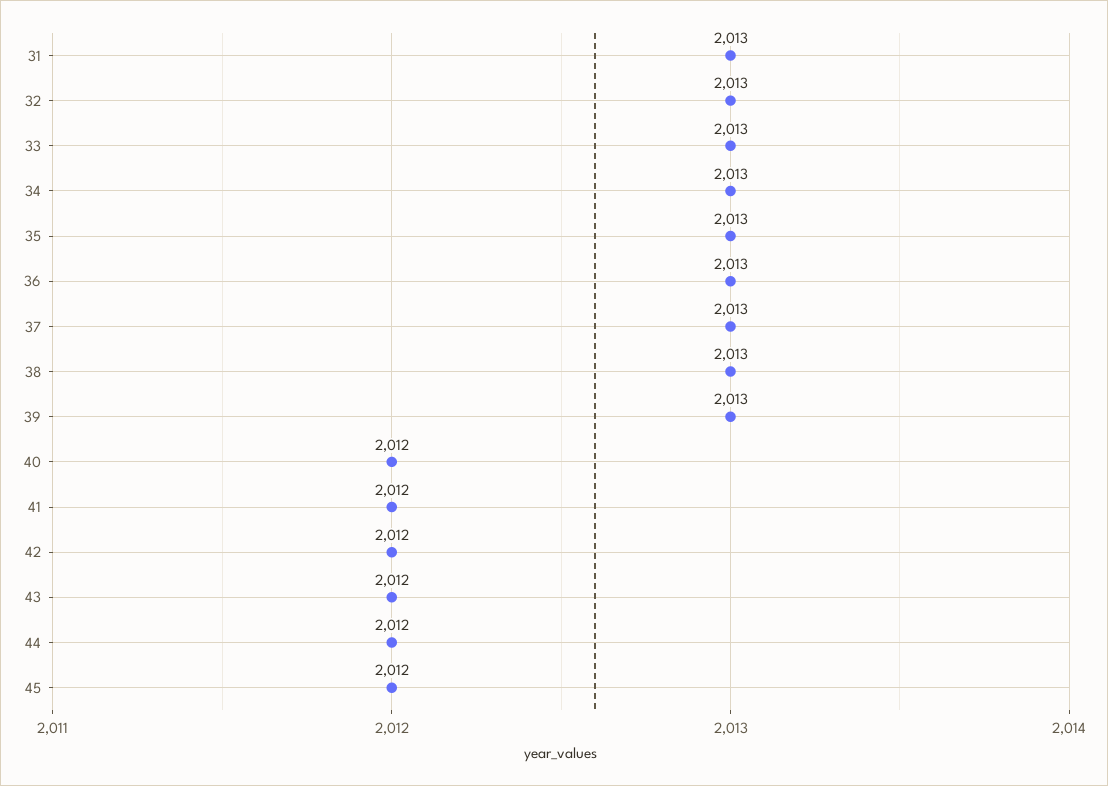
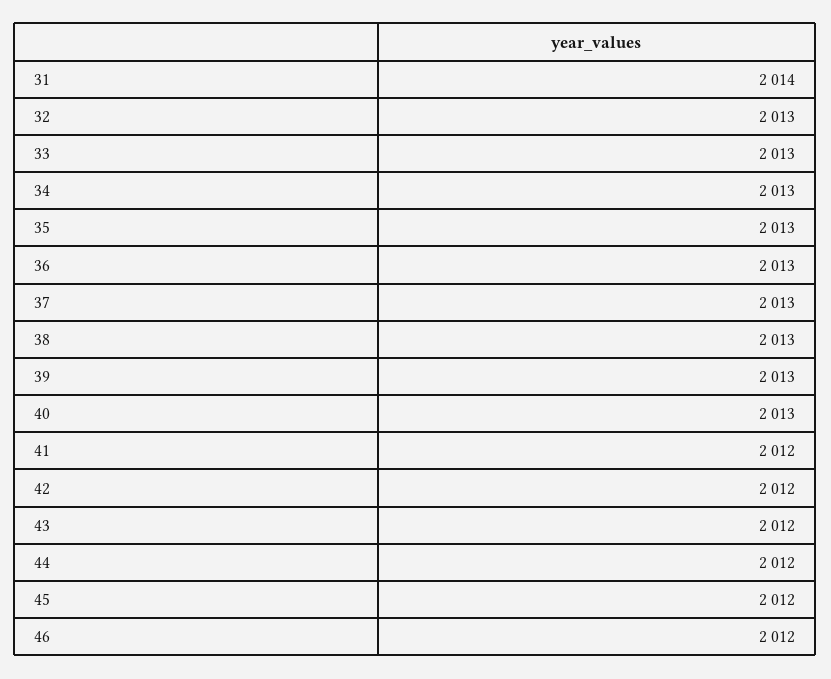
31: 2013 -> 2014
40: 2012 -> 2013
46: none -> 2012

